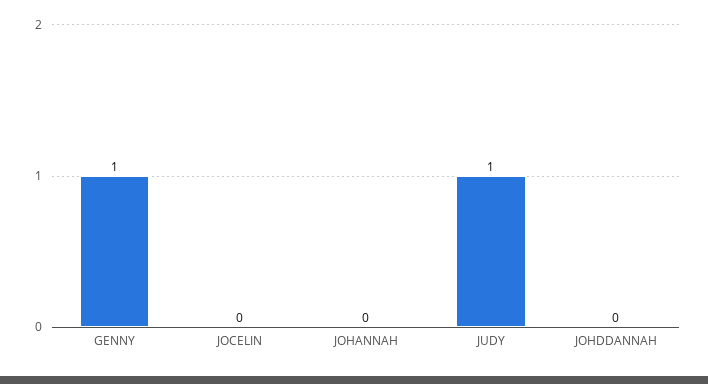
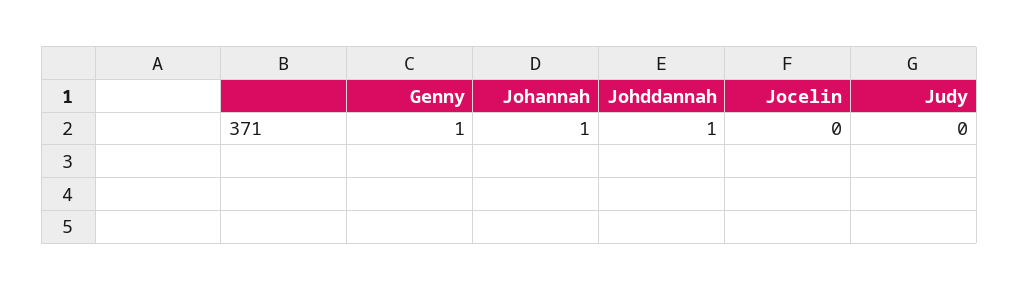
JOHANNAH: 0 -> 1
JUDY: 1 -> 0
JOHDDANNAH: 0 -> 1

